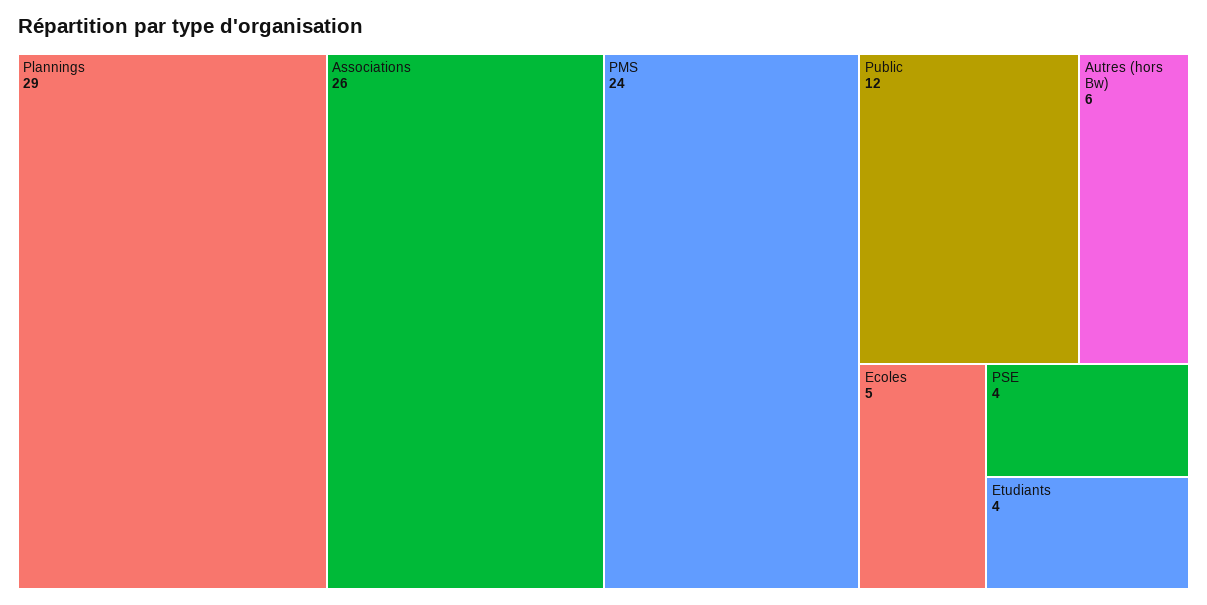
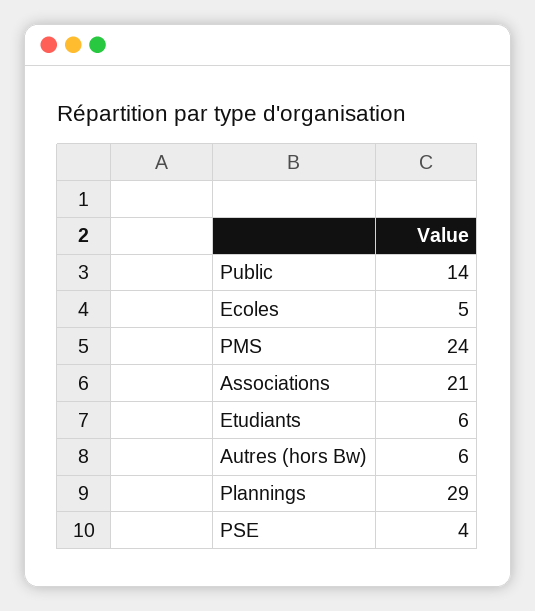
Associations: 26 -> 21
Public: 12 -> 14
Etudiants: 4 -> 6

